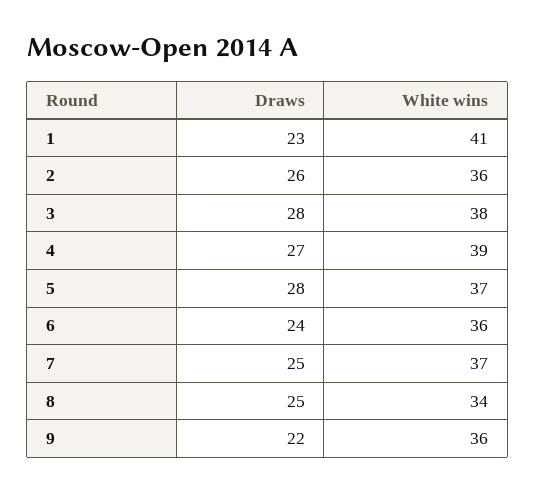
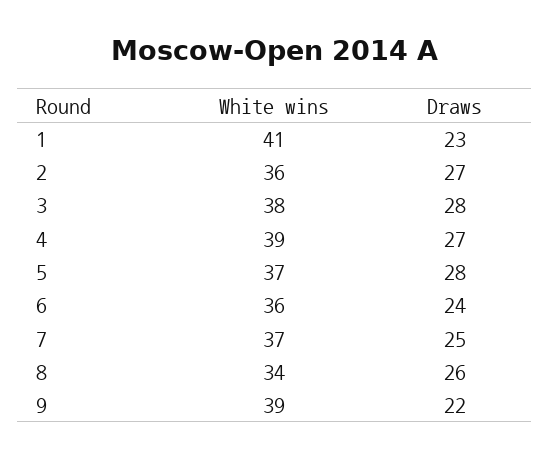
Draws, 2: 26 -> 27
Draws, 8: 25 -> 26
White wins, 9: 36 -> 39

